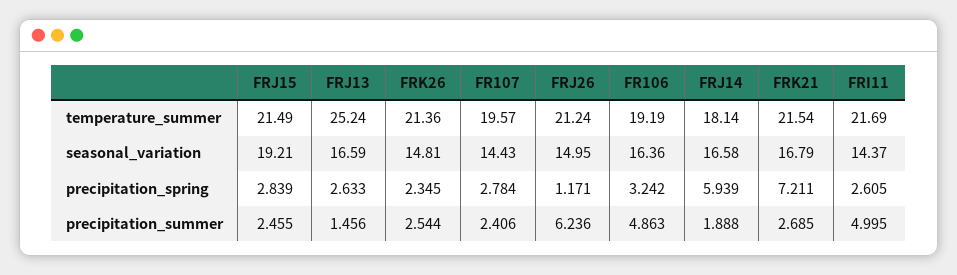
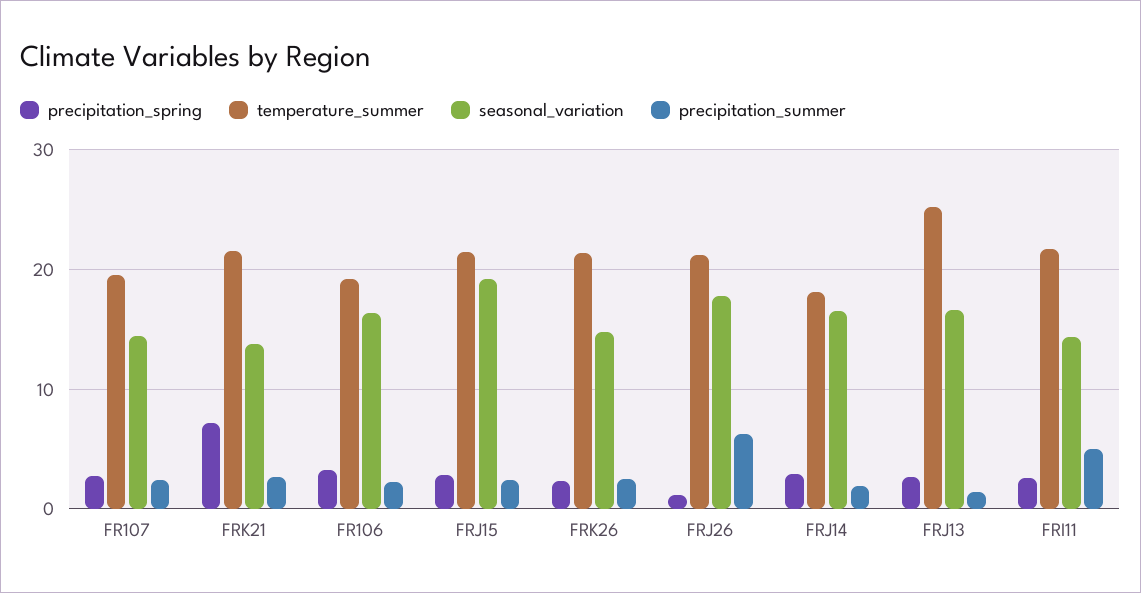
seasonal_variation, FRJ26: 14.95 -> 18
seasonal_variation, FRK21: 16.79 -> 14
precipitation_spring, FRJ14: 5.939 -> 3
precipitation_summer, FR106: 4.863 -> 2

